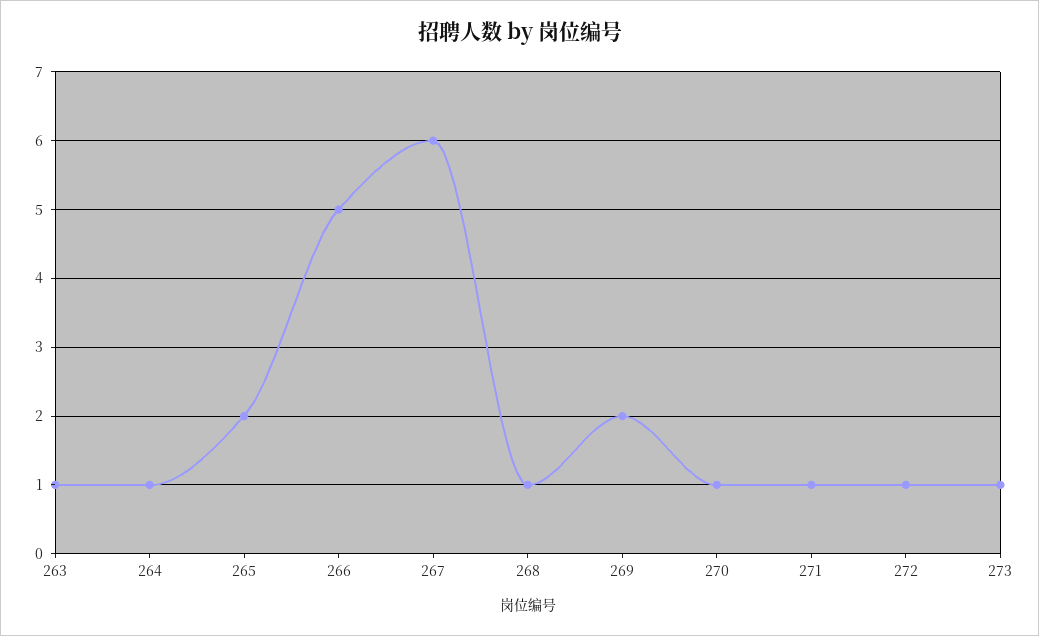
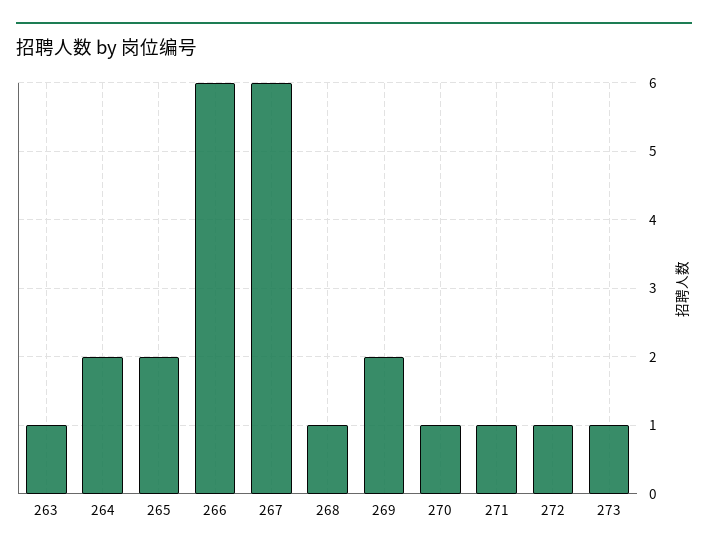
264: 1 -> 2
266: 5 -> 6

